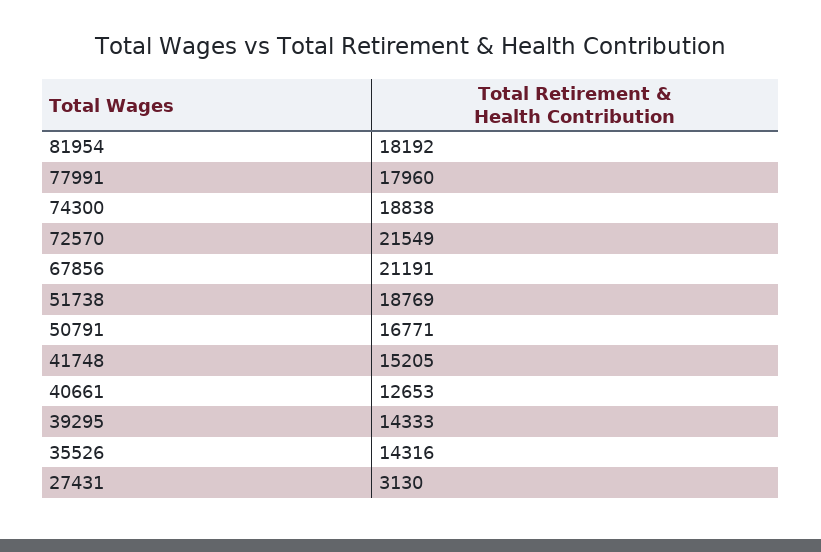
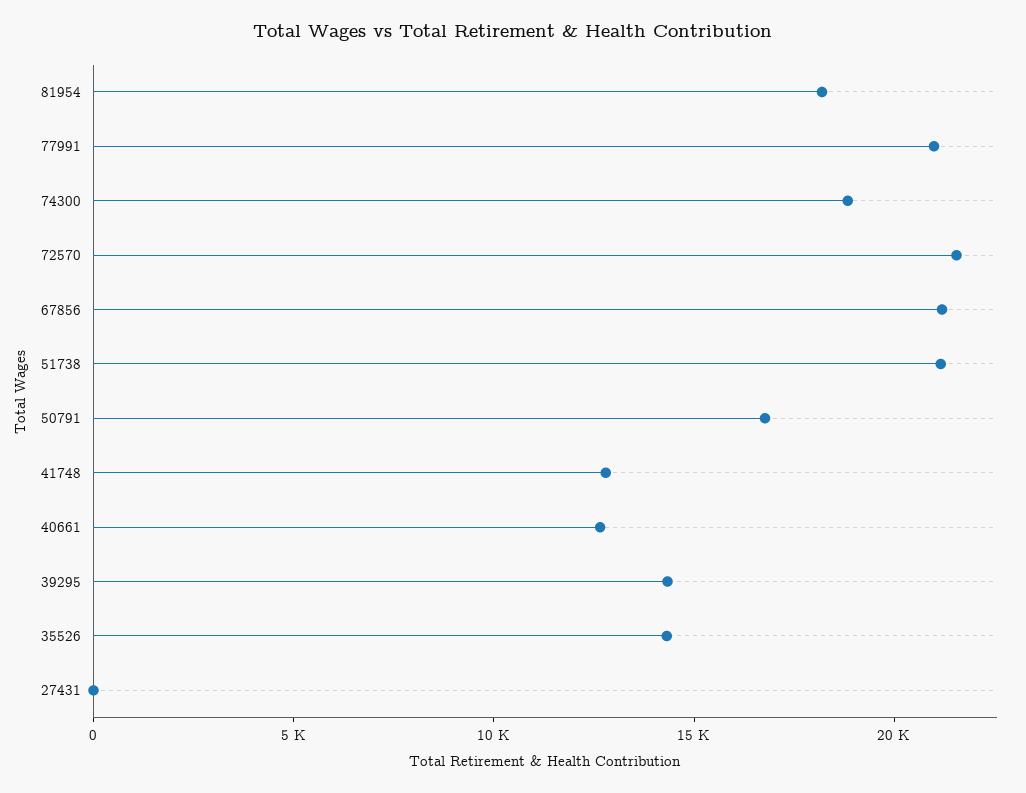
77991: 17960 -> 21000
51738: 18769 -> 21000
41748: 15205 -> 13000
27431: 3130 -> 0

